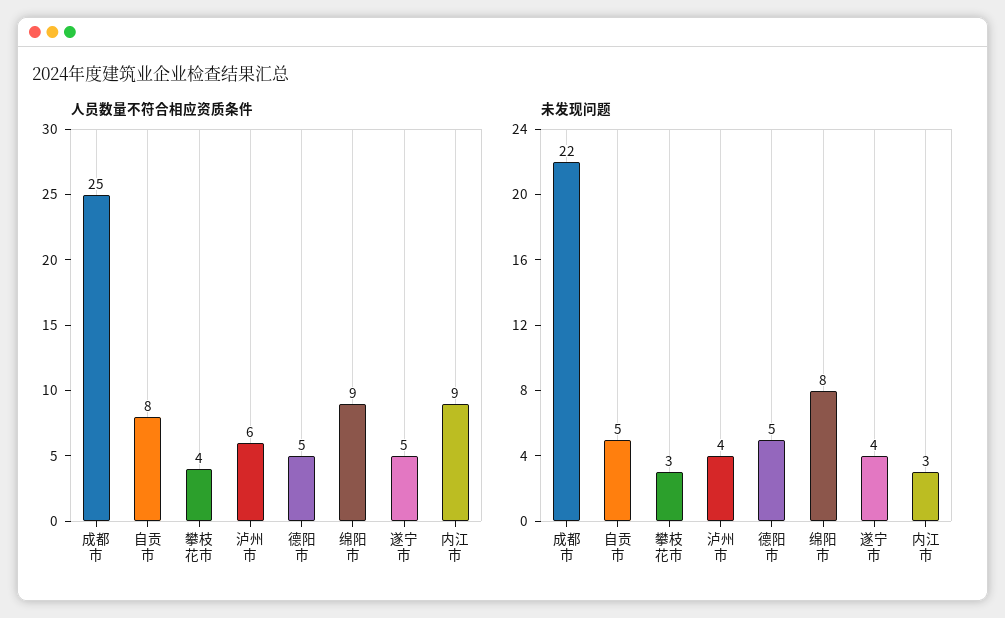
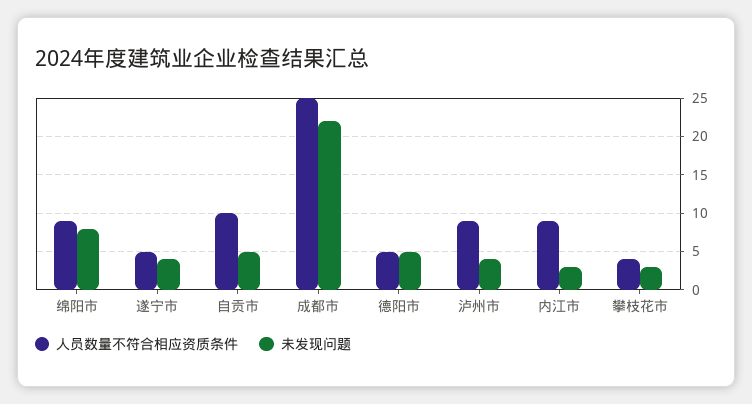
人员数量不符合相应资质条件, 自贡市: 8 -> 10
人员数量不符合相应资质条件, 泸州市: 6 -> 9

